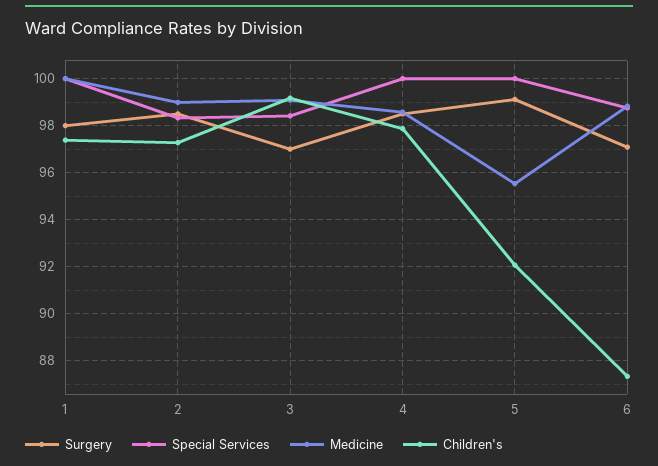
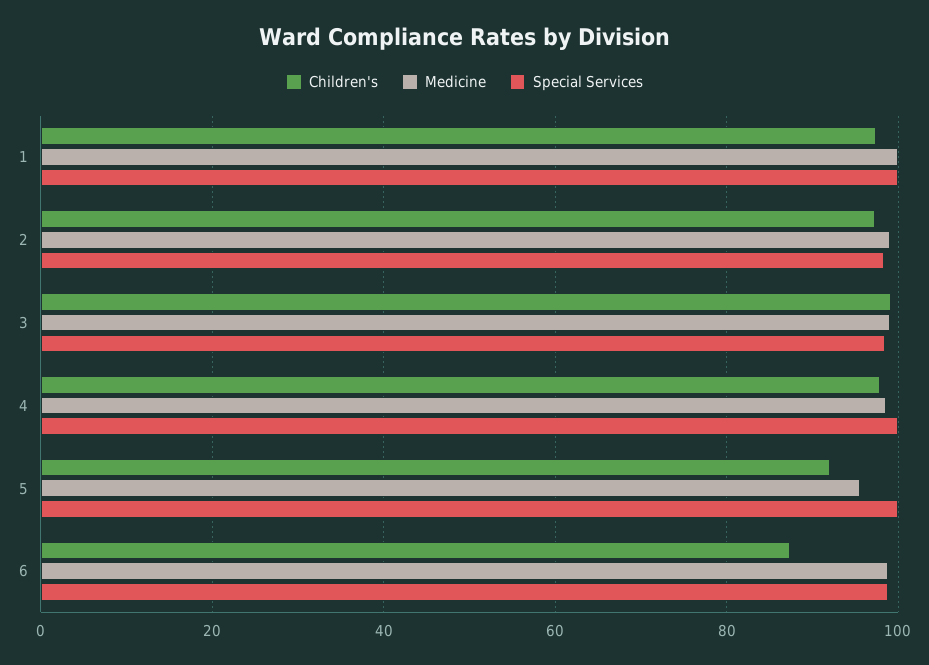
Surgery, 1: 98 -> none
Surgery, 2: 98.5 -> none
Surgery, 3: 97 -> none
Surgery, 4: 98.5 -> none
Surgery, 5: 99 -> none
Surgery, 6: 97 -> none

